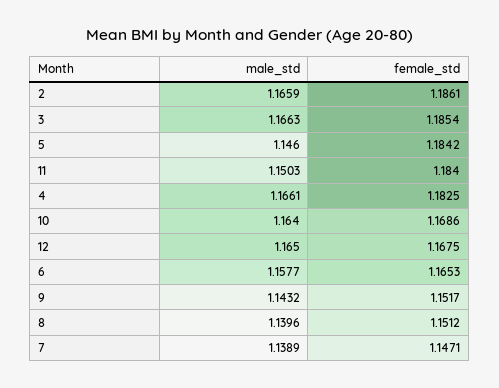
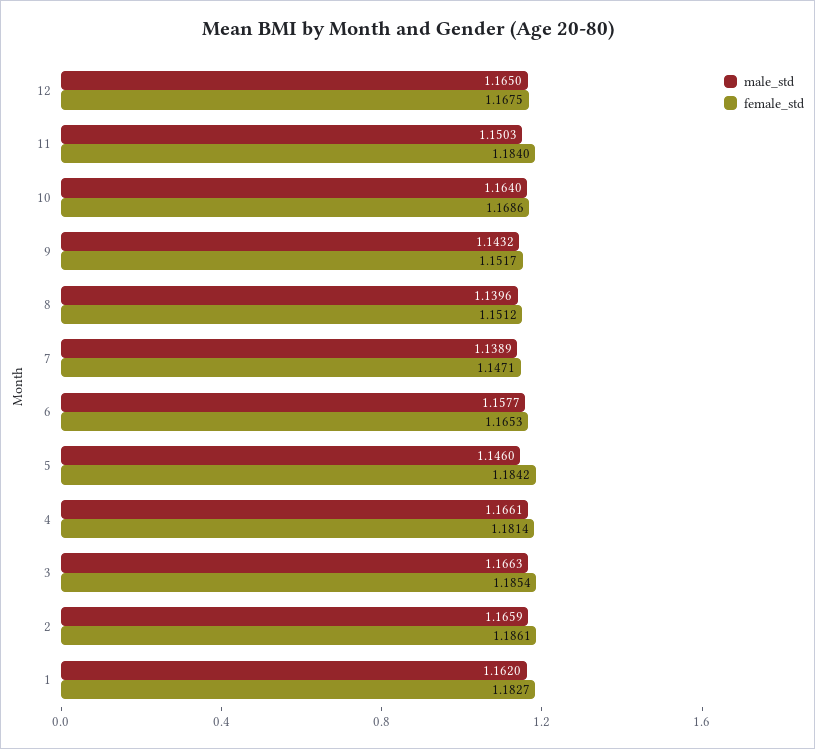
female_std, 4: 1.1825 -> 1.1814
male_std, 1: none -> 1.162
female_std, 1: none -> 1.1827

